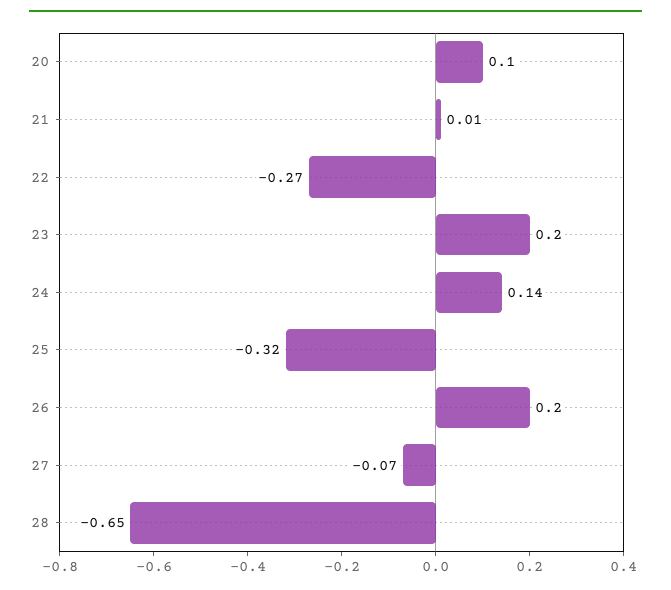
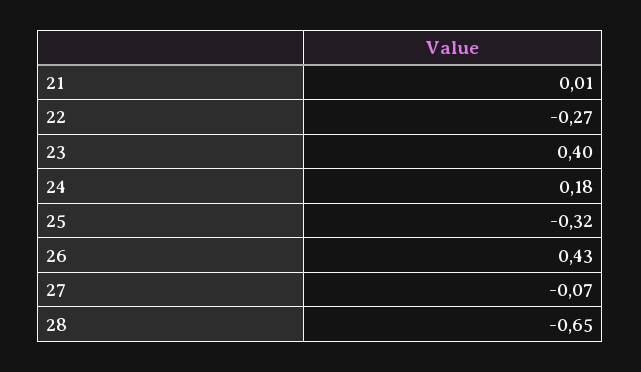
20: 0.1 -> none
23: 0.2 -> 0.4
24: 0.14 -> 0.18
26: 0.2 -> 0.43

